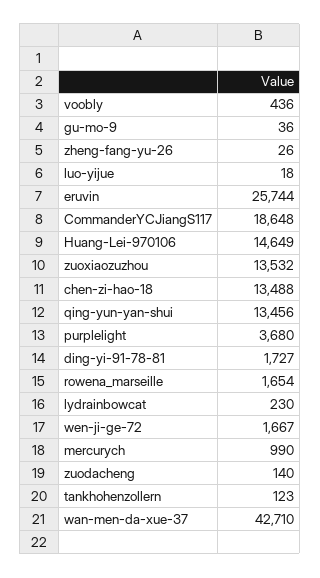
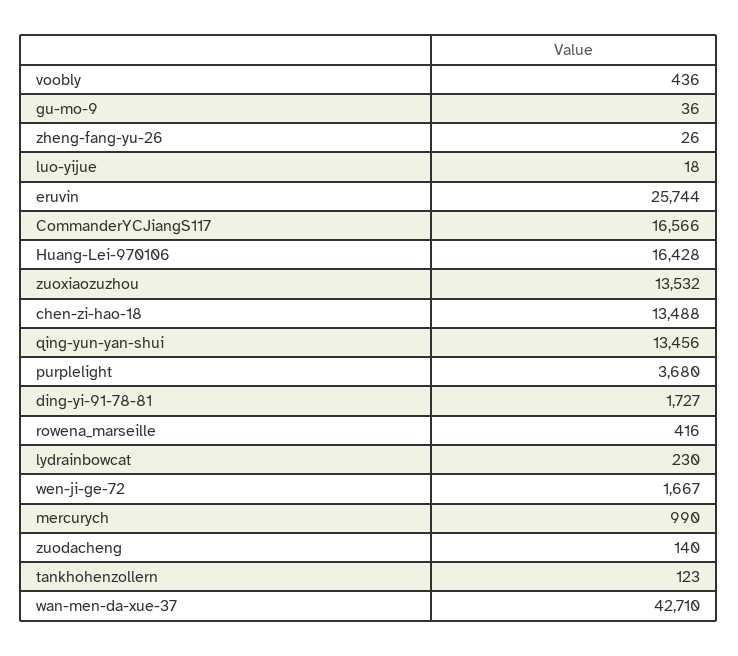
CommanderYCJiangS117: 18648 -> 16566
Huang-Lei-970106: 14649 -> 16428
rowena_marseille: 1654 -> 416

